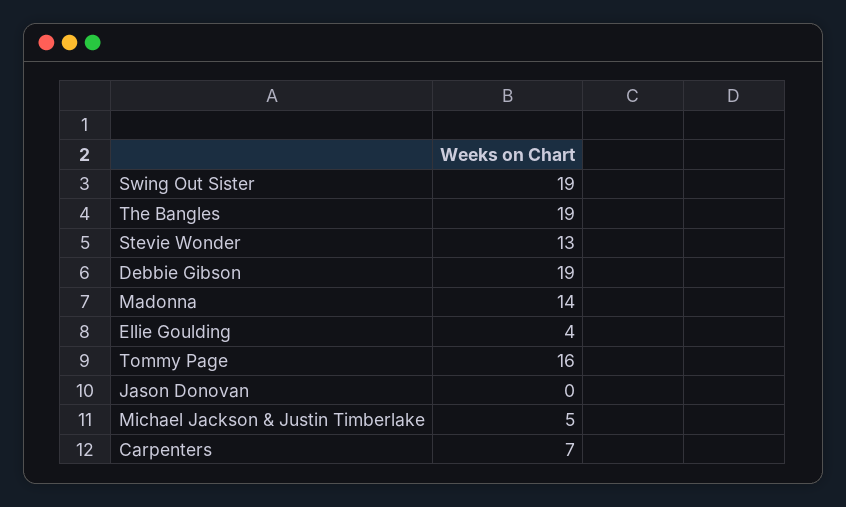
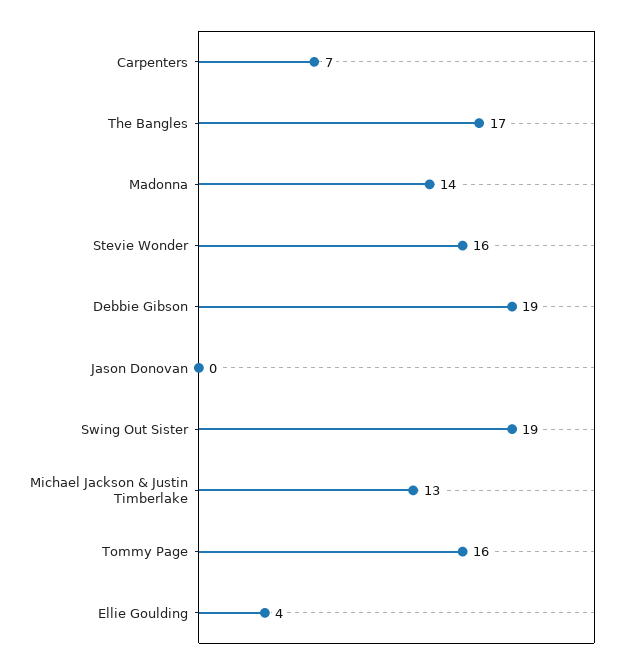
The Bangles: 19 -> 17
Stevie Wonder: 13 -> 16
Michael Jackson & Justin Timberlake: 5 -> 13

